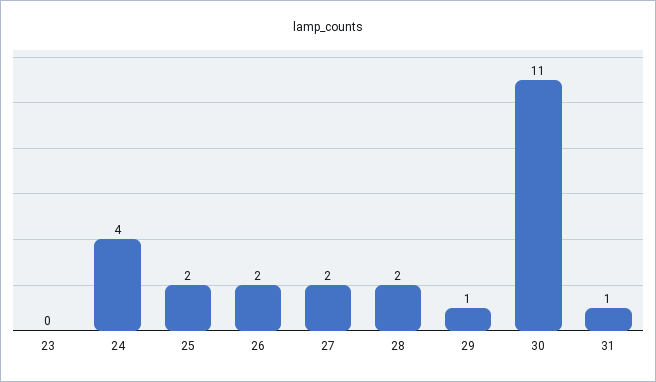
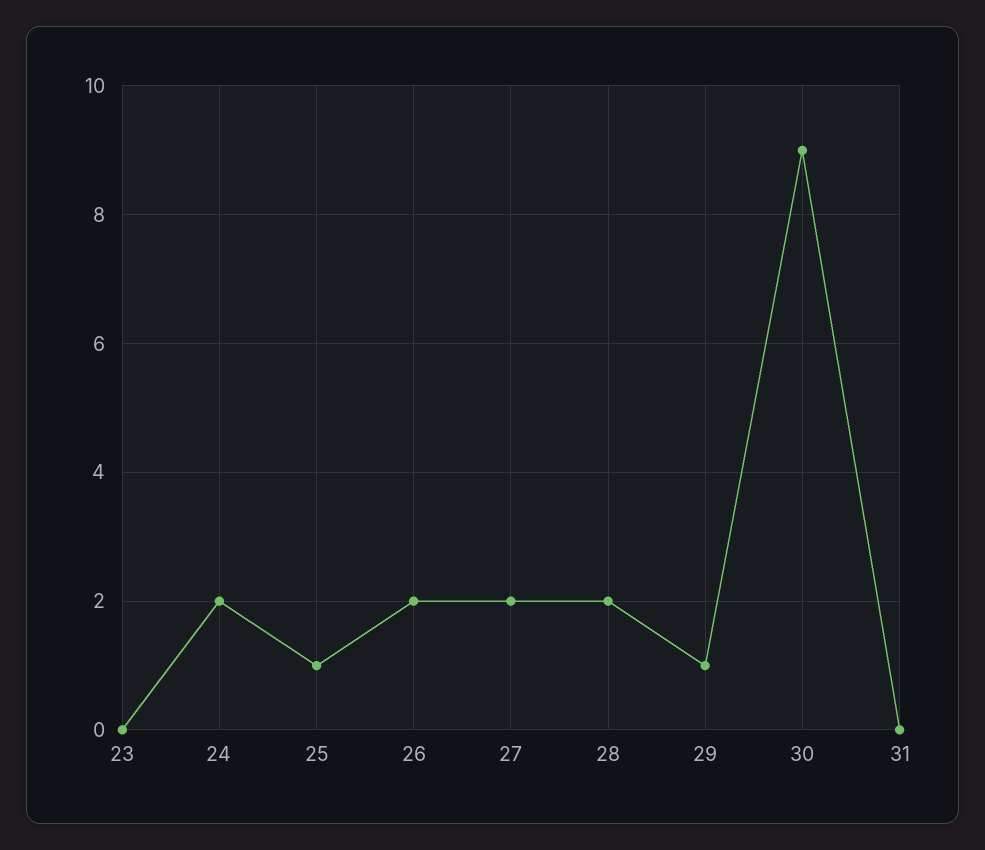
24: 4 -> 2
25: 2 -> 1
30: 11 -> 9
31: 1 -> 0

